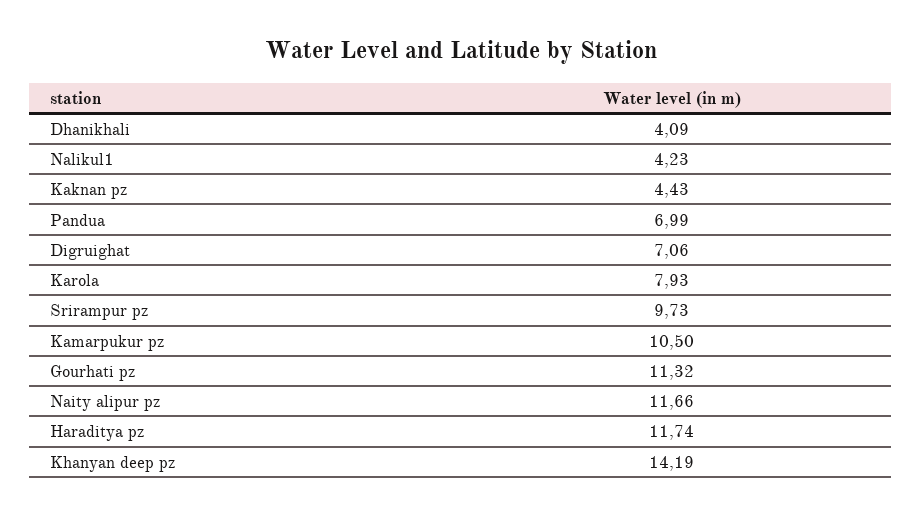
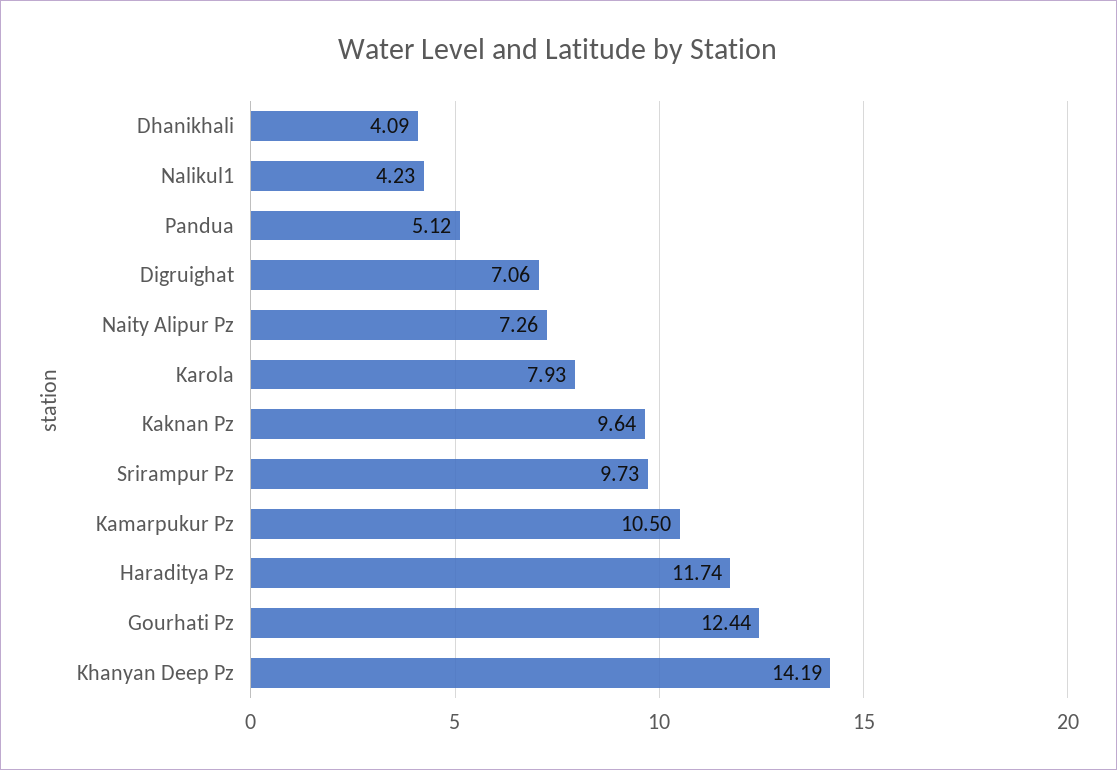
Kaknan pz: 4.43 -> 9.64
Pandua: 6.99 -> 5.12
Gourhati pz: 11.32 -> 12.44
Naity alipur pz: 11.66 -> 7.26

